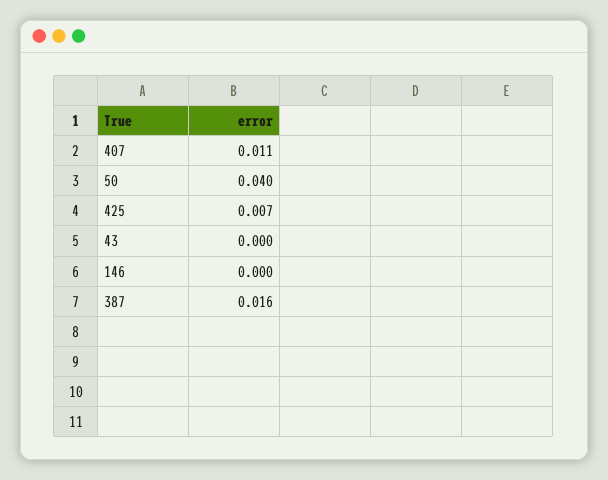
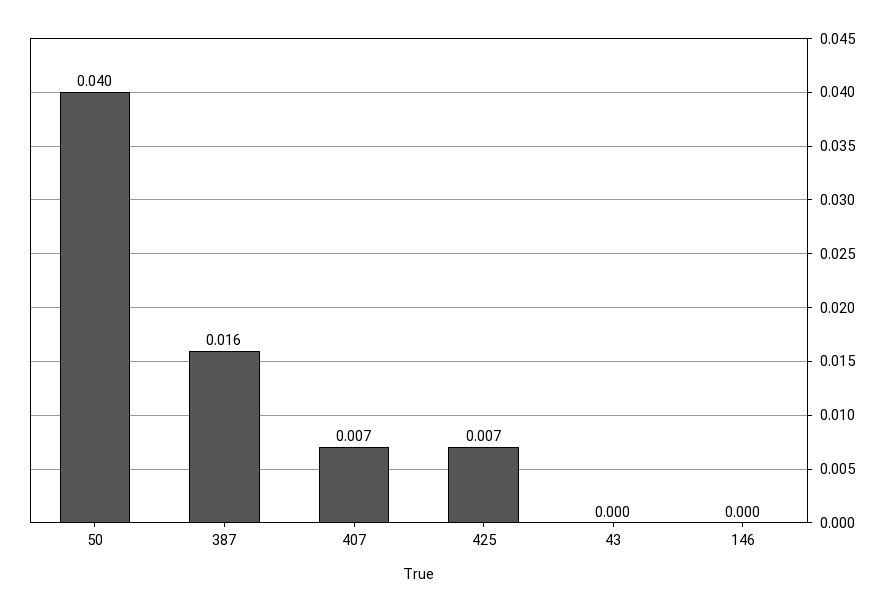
407: 0.011 -> 0.007

